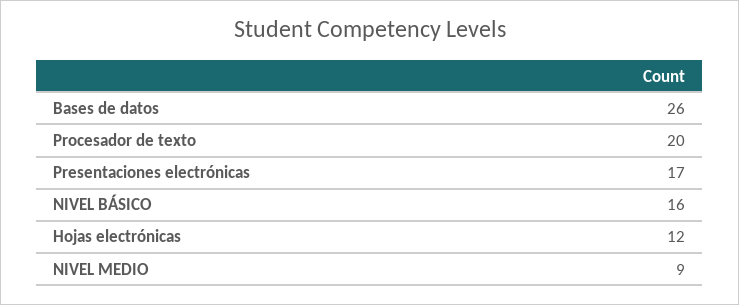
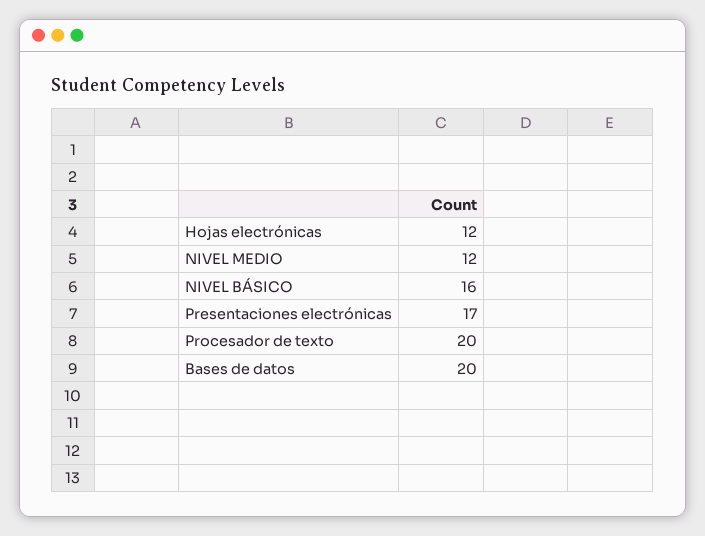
Bases de datos: 26 -> 20
NIVEL MEDIO: 9 -> 12

